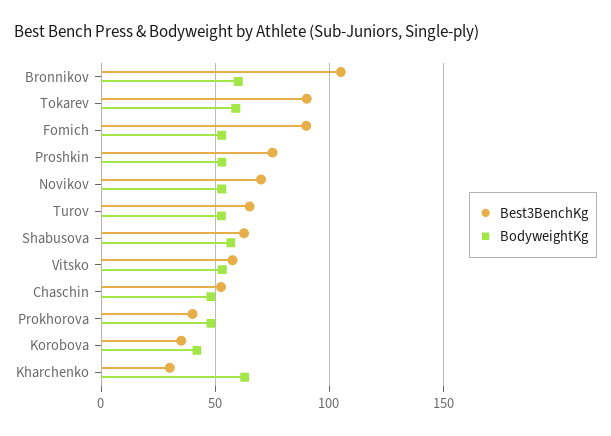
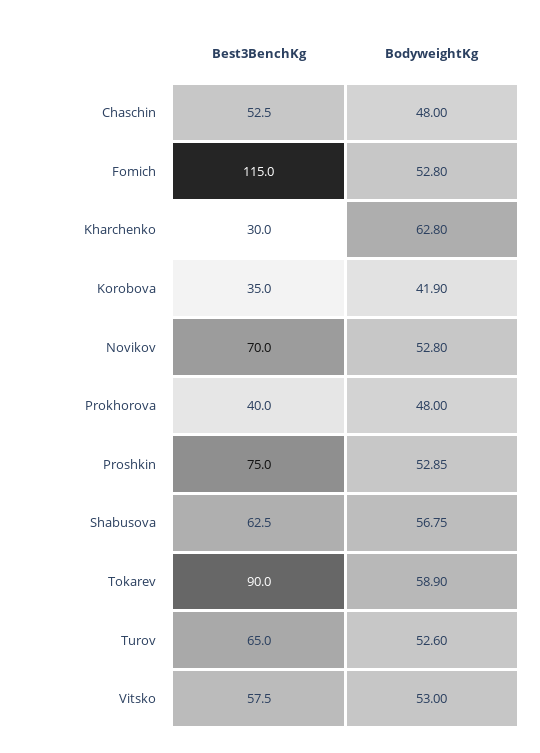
Best3BenchKg, Bronnikov: 105 -> none
BodyweightKg, Bronnikov: 60 -> none
Best3BenchKg, Fomich: 90 -> 115

